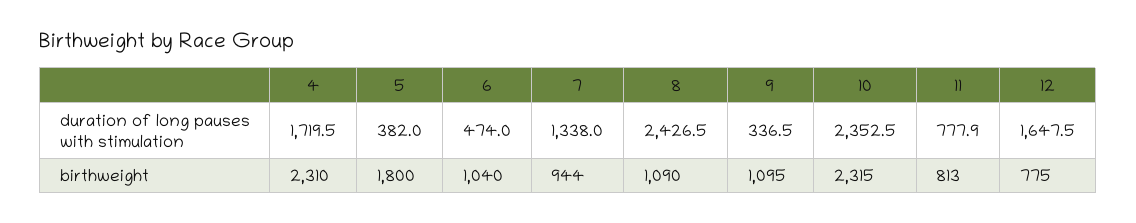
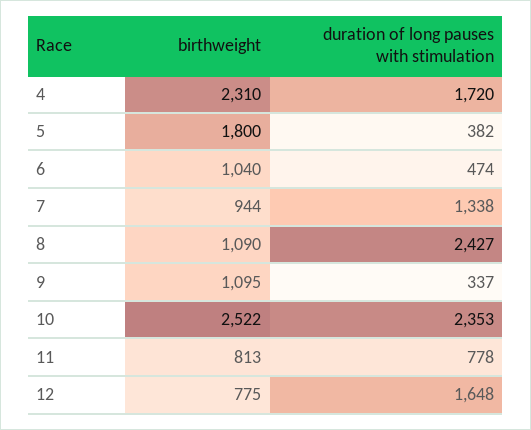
10, birthweight: 2315 -> 2522

